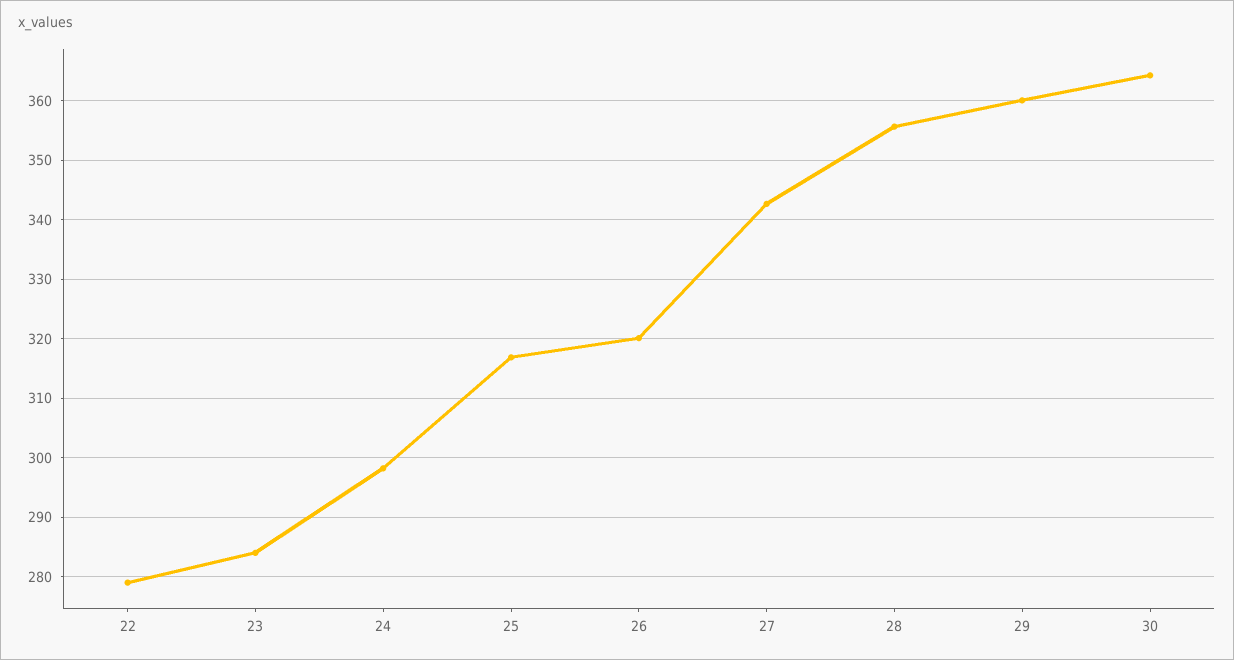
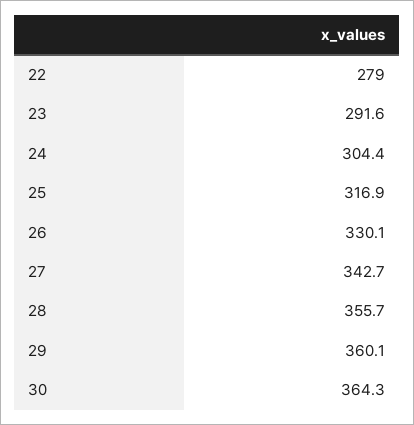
23: 284 -> 291.6
24: 298 -> 304.4
26: 320 -> 330.1

